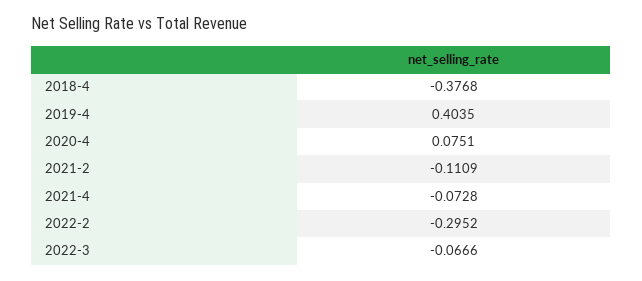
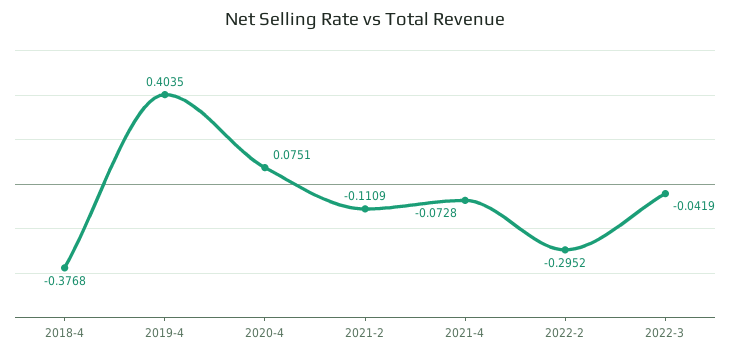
2022-3: -0.0666 -> -0.0419

